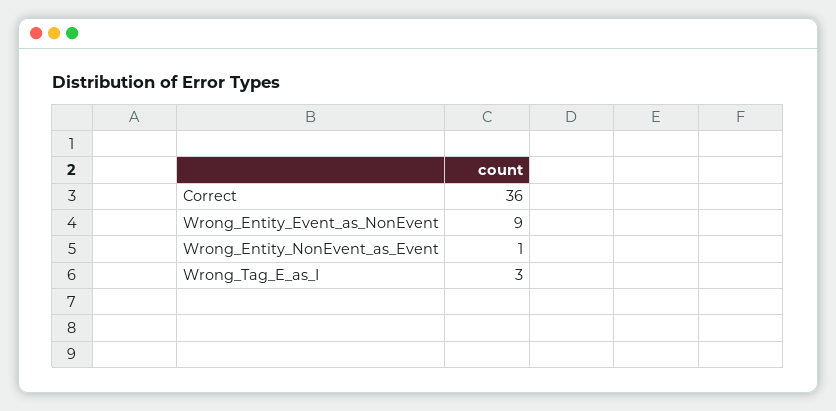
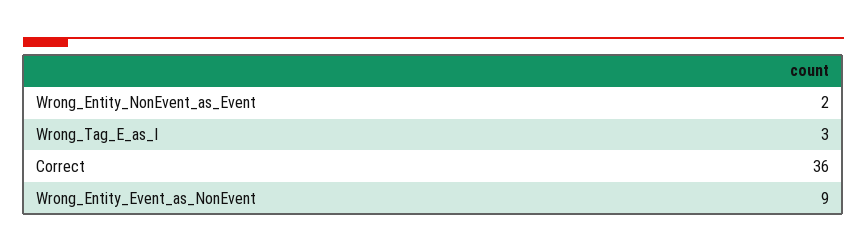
Wrong_Entity_NonEvent_as_Event: 1 -> 2

